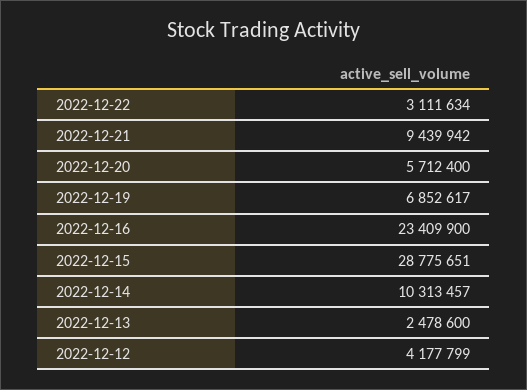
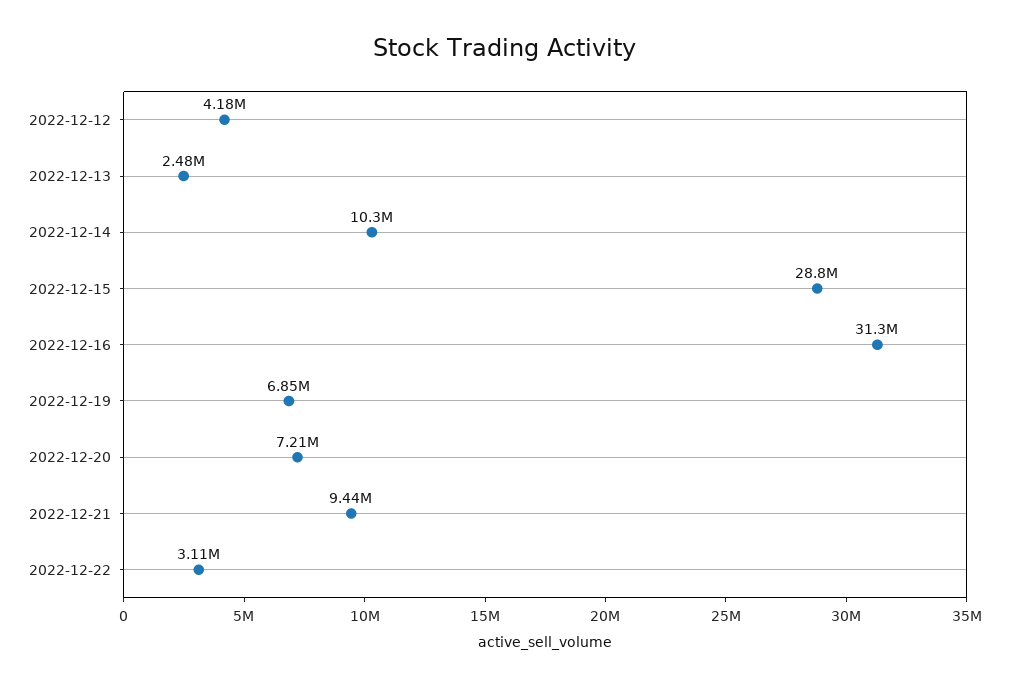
2022-12-20: 5712400 -> 7210000
2022-12-16: 23409900 -> 31300000

